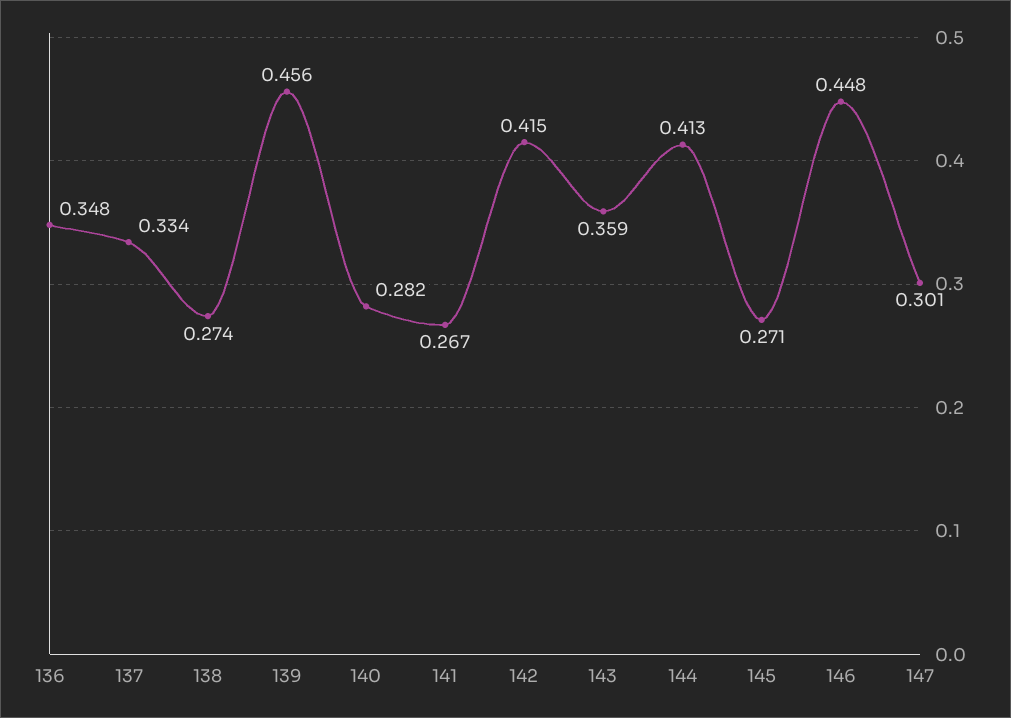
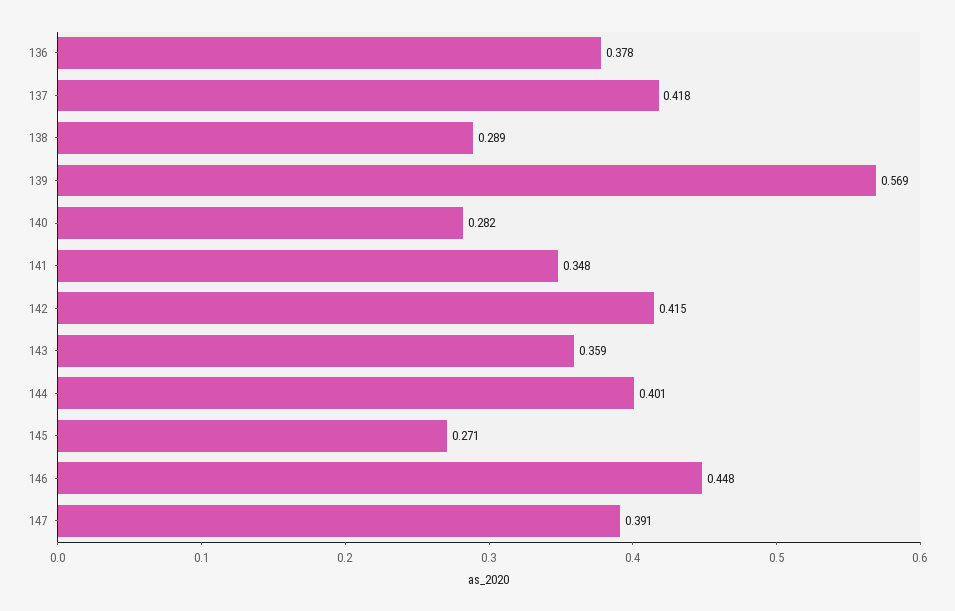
136: 0.348 -> 0.378
137: 0.334 -> 0.418
138: 0.274 -> 0.289
139: 0.456 -> 0.569
141: 0.267 -> 0.348
144: 0.413 -> 0.401
147: 0.301 -> 0.391

